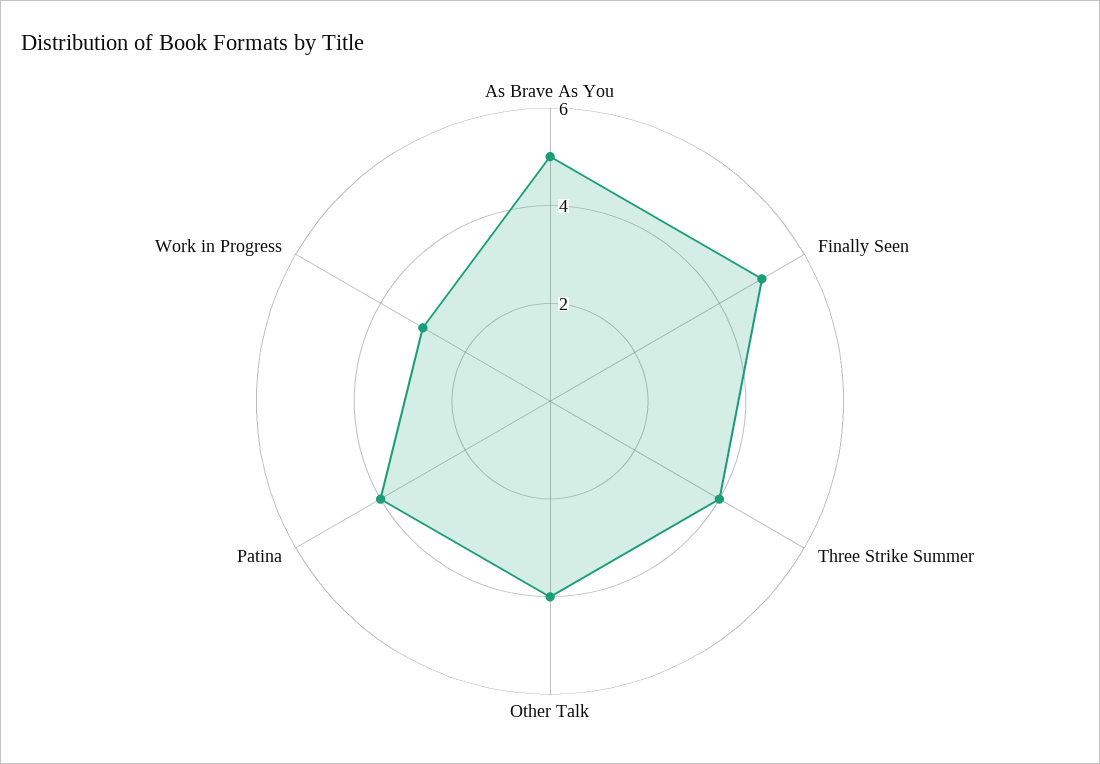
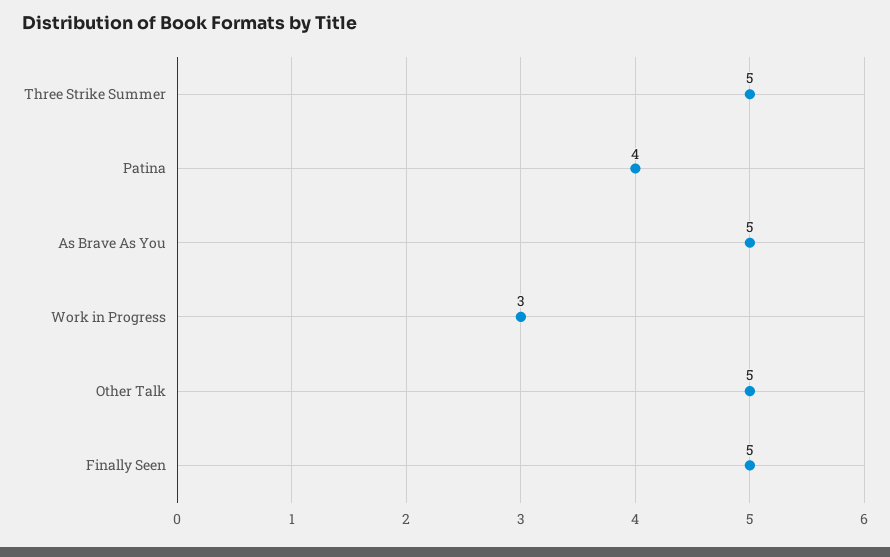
Three Strike Summer: 4 -> 5
Other Talk: 4 -> 5

